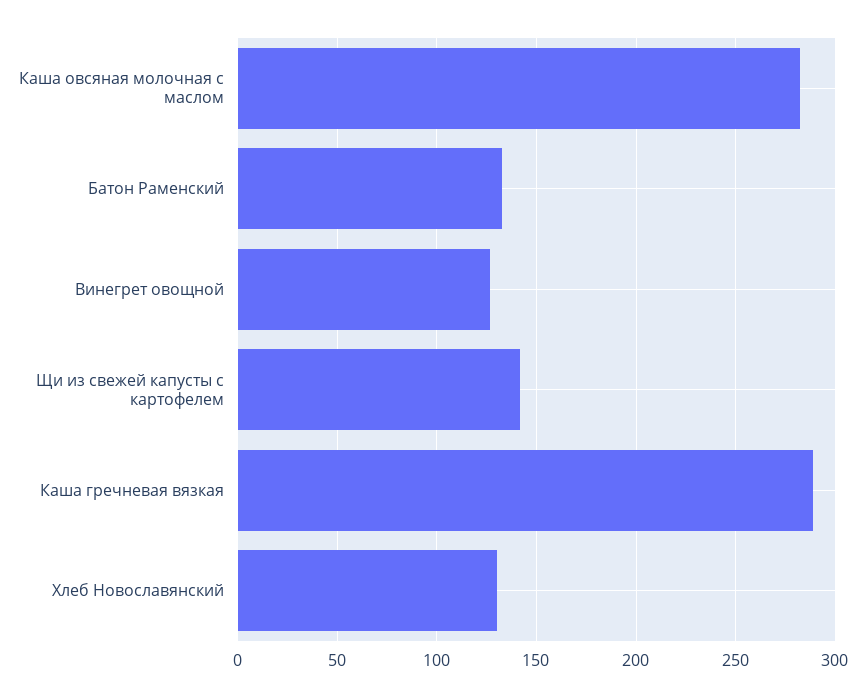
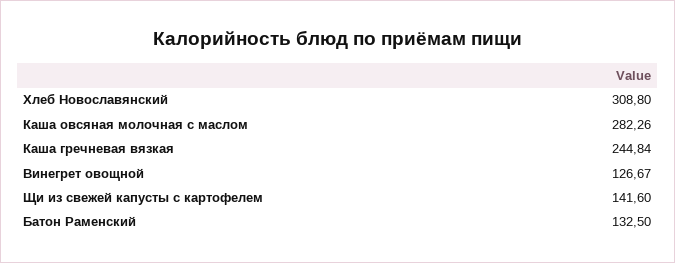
Каша гречневая вязкая: 290 -> 244.84
Хлеб Новославянский: 130 -> 308.8

